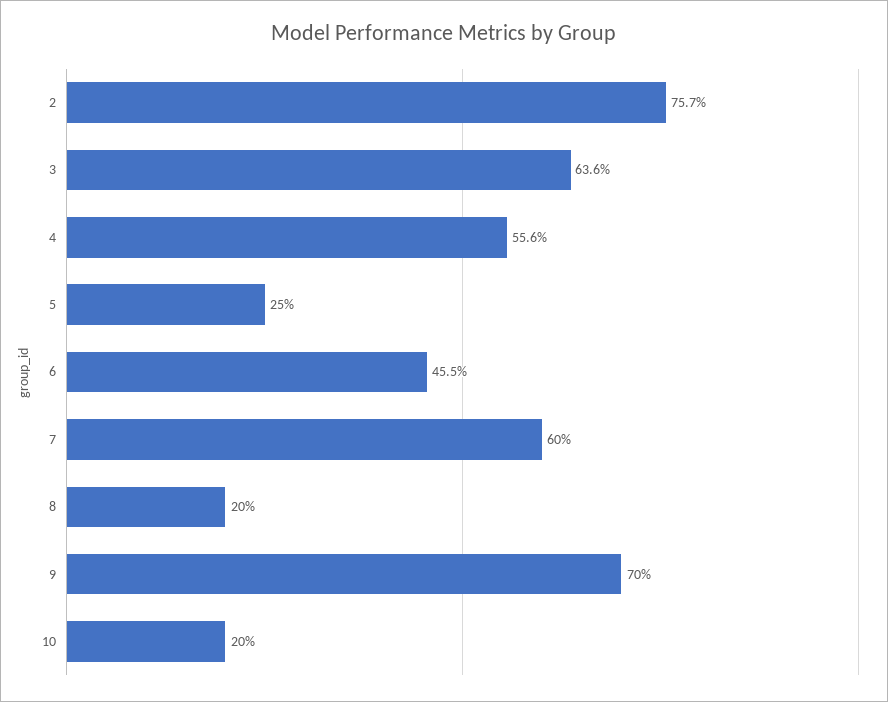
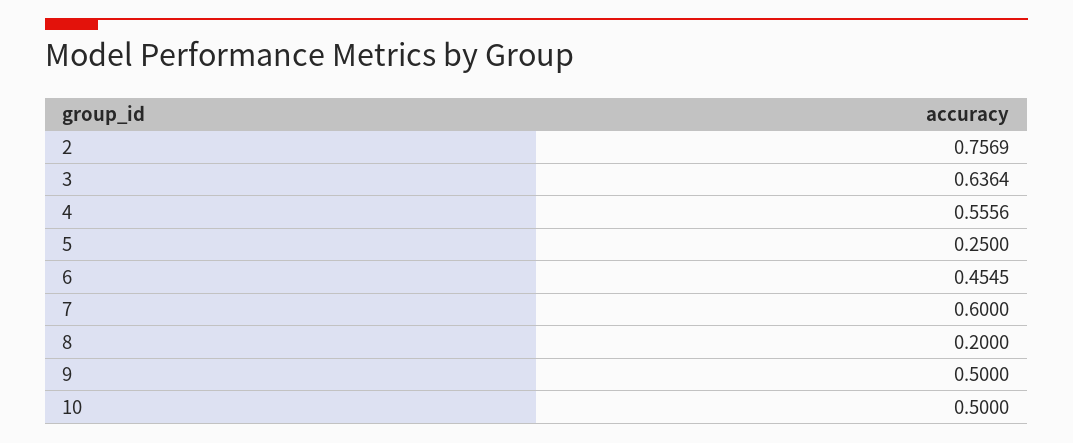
9: 0.7 -> 0.5
10: 0.2 -> 0.5

